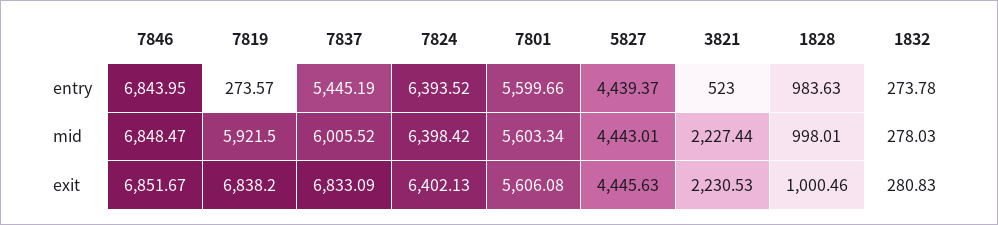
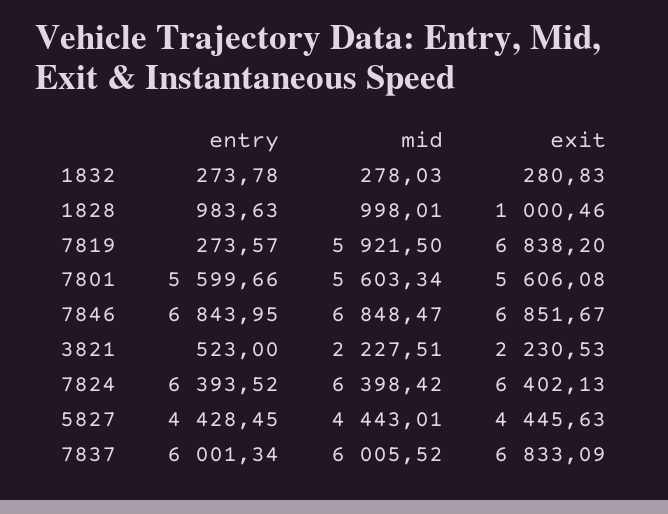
7837, entry: 5445.19 -> 6001.34
5827, entry: 4439.37 -> 4428.45
3821, mid: 2227.44 -> 2227.51

